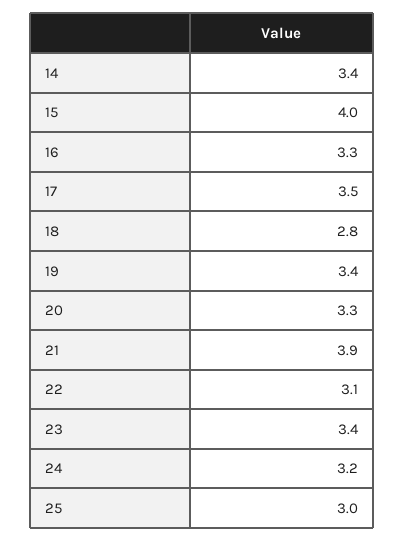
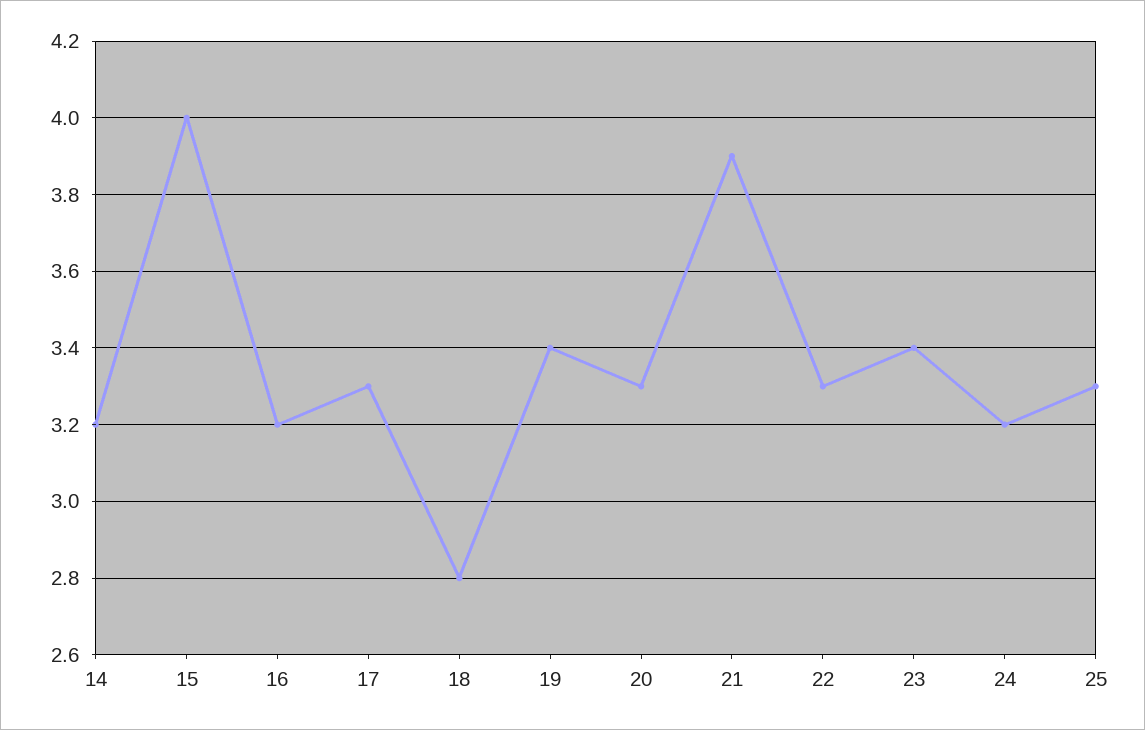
14: 3.4 -> 3.2
16: 3.3 -> 3.2
17: 3.5 -> 3.3
22: 3.1 -> 3.3
25: 3 -> 3.3

